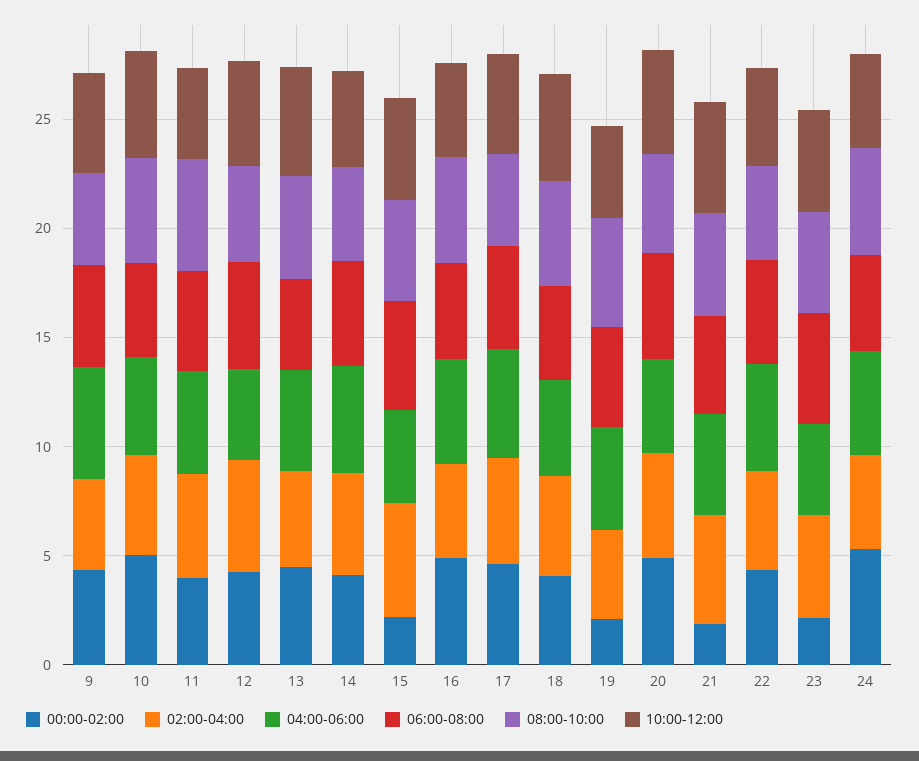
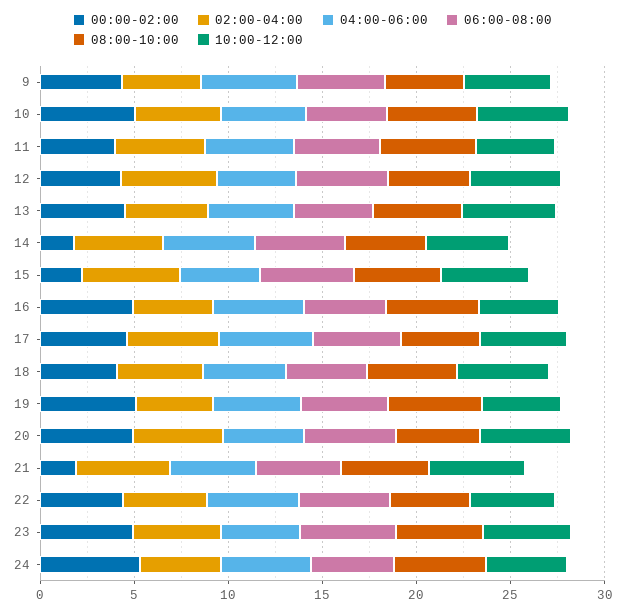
00:00-02:00, 14: 4 -> 2
00:00-02:00, 19: 2 -> 5
00:00-02:00, 23: 2 -> 5

